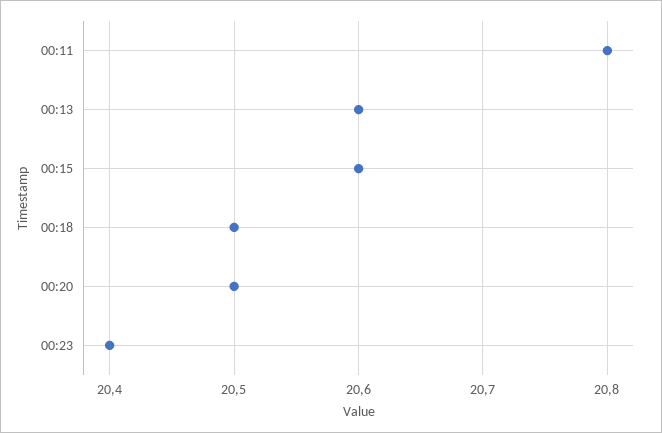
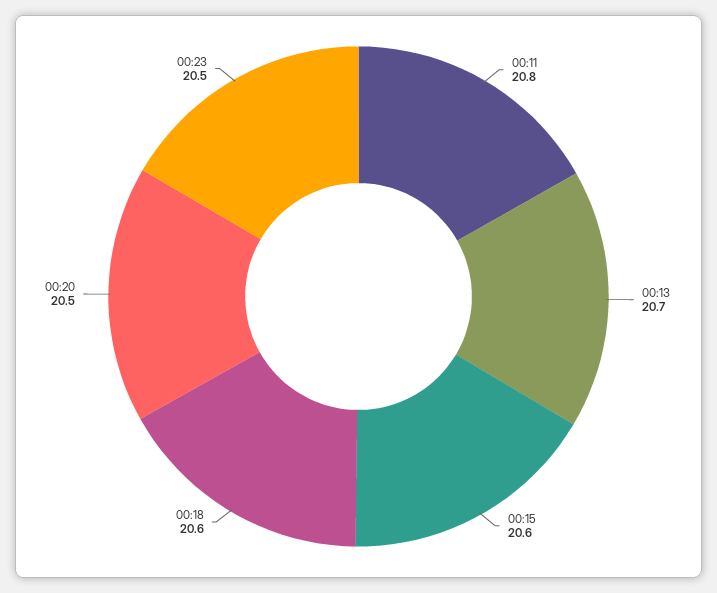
00:13: 20.6 -> 20.7
00:18: 20.5 -> 20.6
00:23: 20.4 -> 20.5

